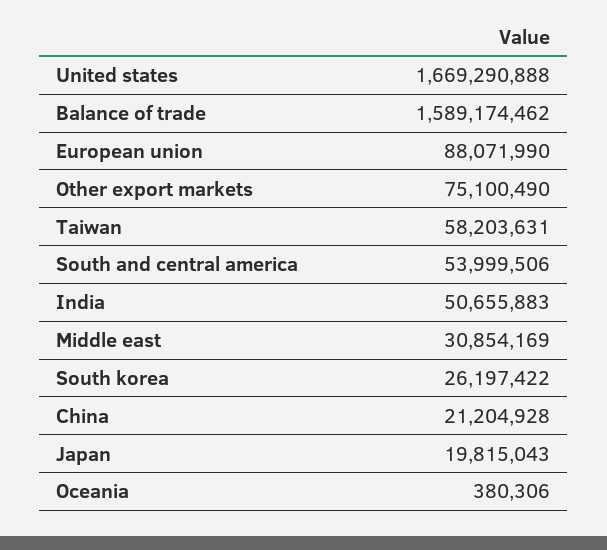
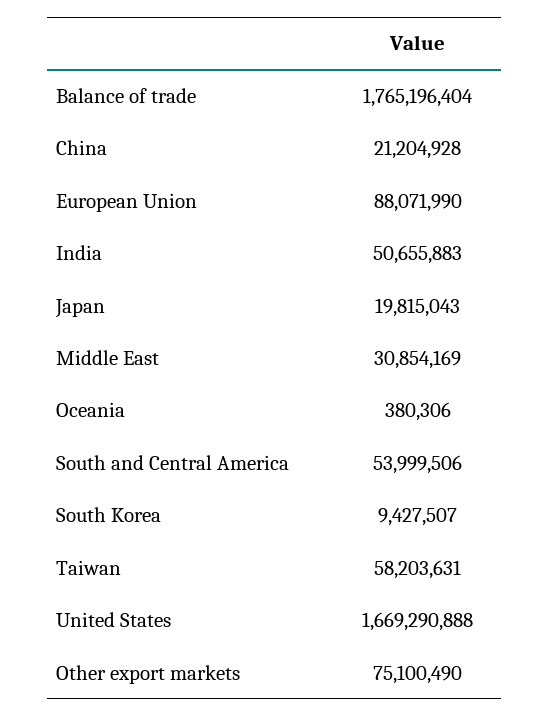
Balance of trade: 1589174462 -> 1765196404
South korea: 26197422 -> 9427507

